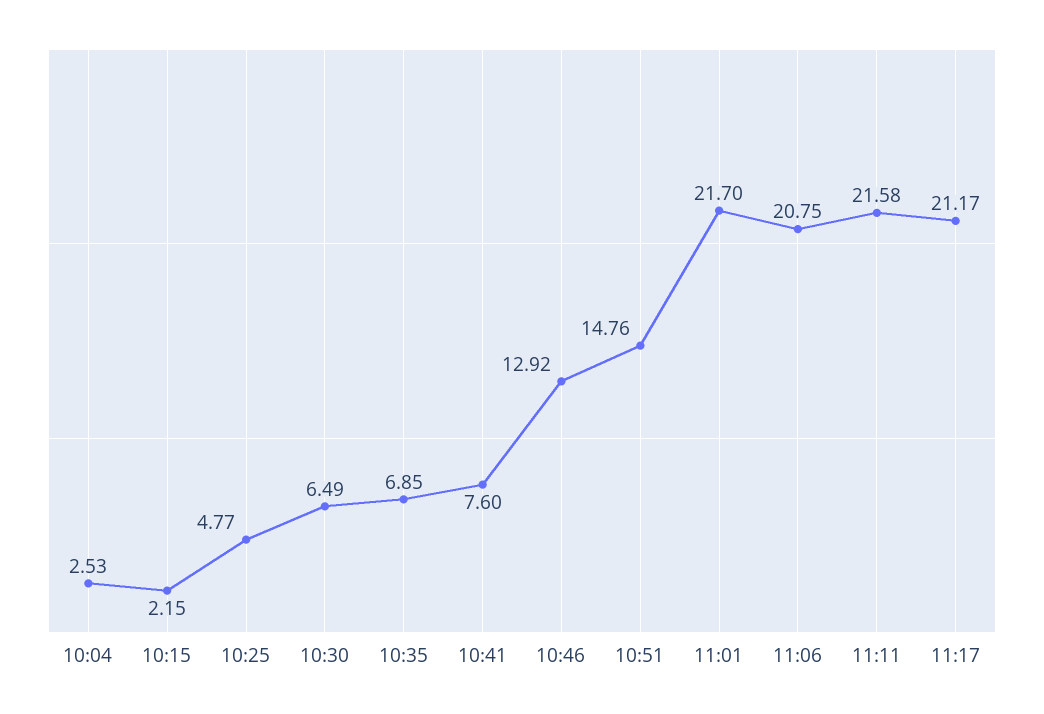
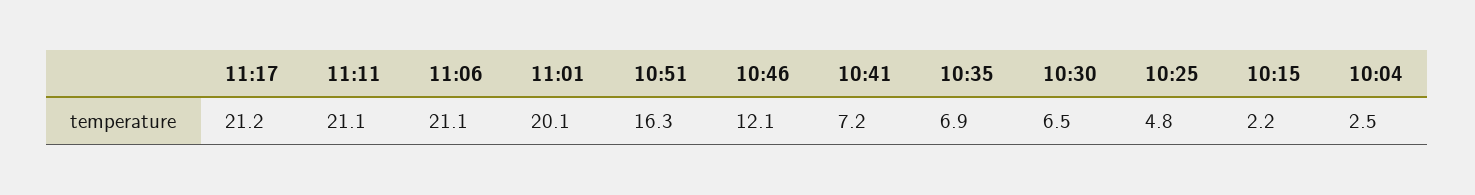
10:41: 7.6 -> 7.2
10:46: 12.92 -> 12.1
10:51: 14.76 -> 16.3
11:01: 21.7 -> 20.1
11:06: 20.75 -> 21.1
11:11: 21.58 -> 21.1

